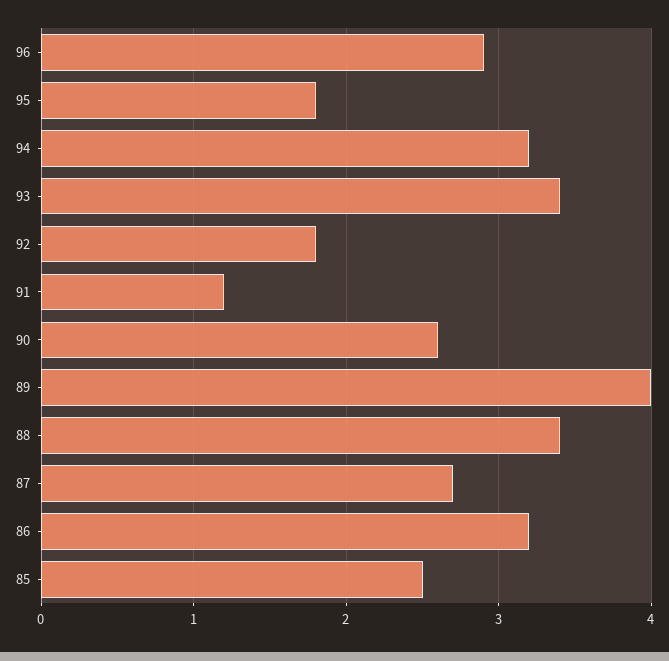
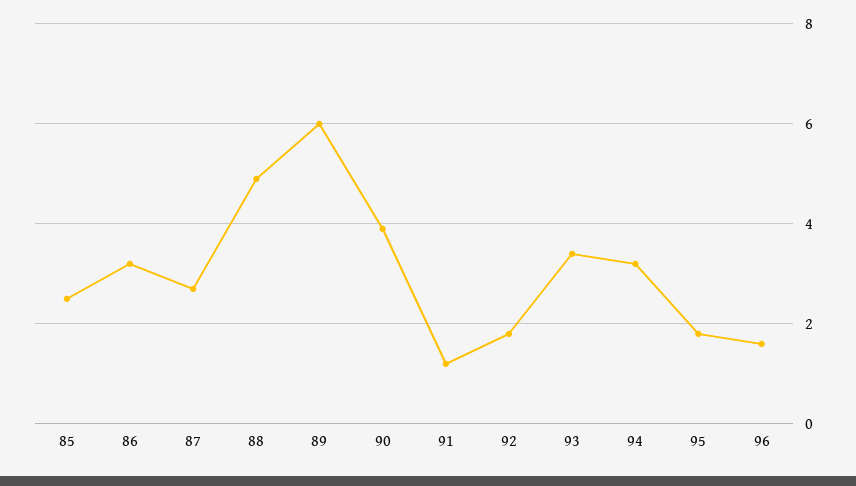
96: 2.9 -> 1.5
90: 2.6 -> 4
89: 4 -> 6
88: 3.4 -> 5

